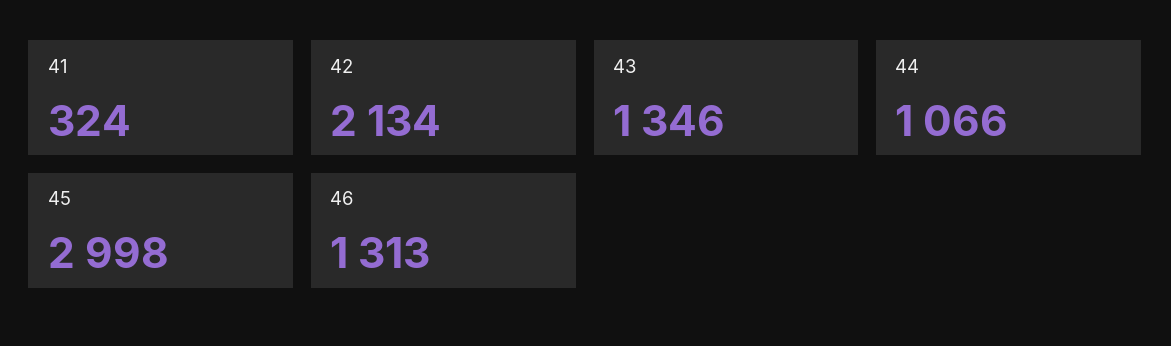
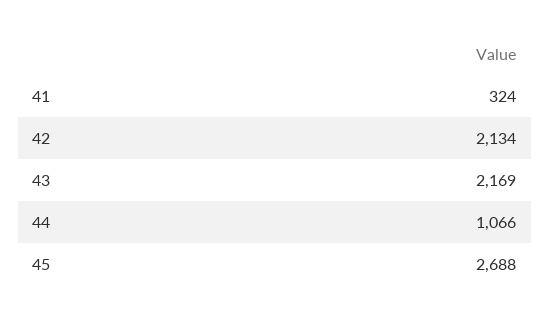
43: 1346 -> 2169
45: 2998 -> 2688
46: 1313 -> none

